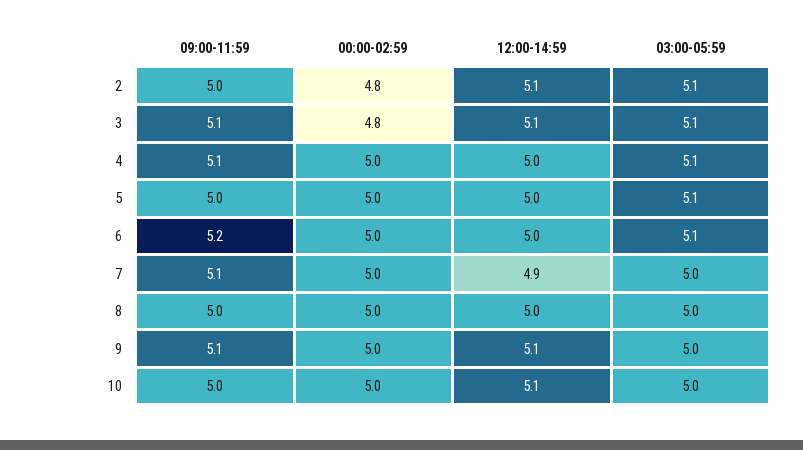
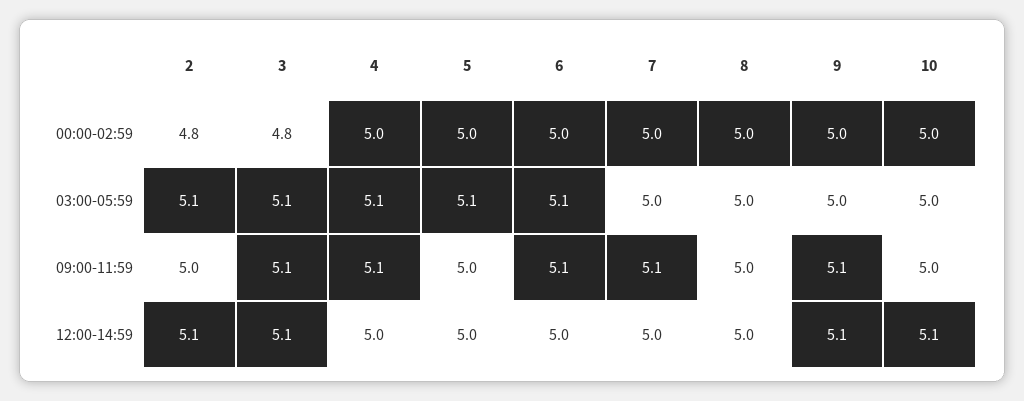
09:00-11:59, 6: 5.2 -> 5.1
12:00-14:59, 7: 4.9 -> 5

